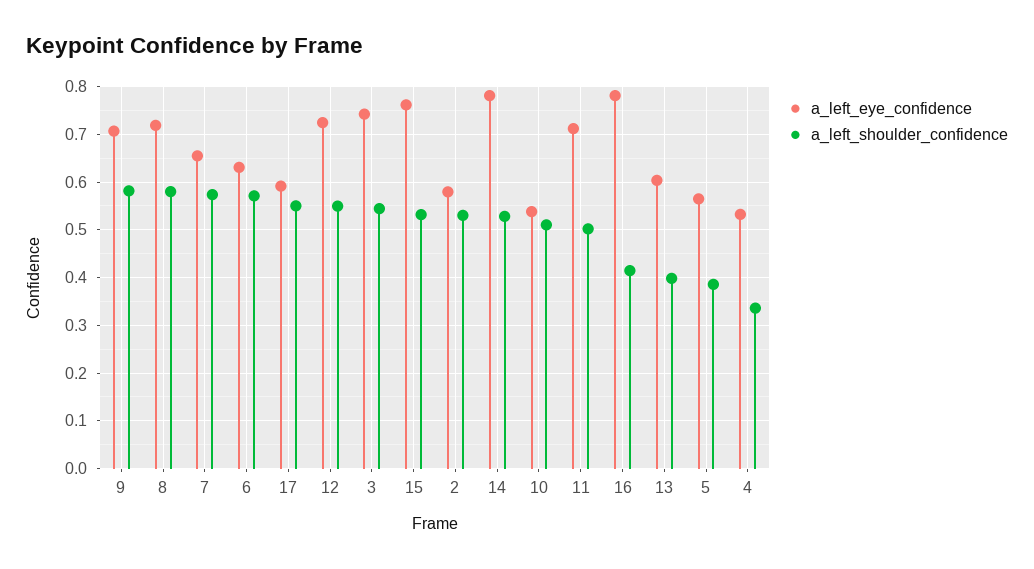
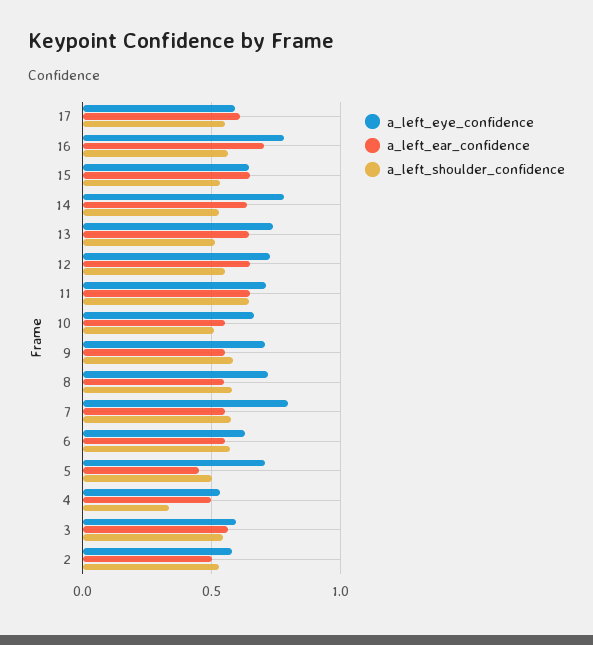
a_left_eye_confidence, 7: 0.66 -> 0.8
a_left_eye_confidence, 3: 0.74 -> 0.6
a_left_eye_confidence, 15: 0.76 -> 0.65
a_left_eye_confidence, 10: 0.54 -> 0.65
a_left_shoulder_confidence, 11: 0.5 -> 0.65
a_left_shoulder_confidence, 16: 0.42 -> 0.55
a_left_eye_confidence, 13: 0.6 -> 0.75
a_left_shoulder_confidence, 13: 0.4 -> 0.5
a_left_eye_confidence, 5: 0.56 -> 0.7
a_left_shoulder_confidence, 5: 0.38 -> 0.5
a_left_ear_confidence, 17: none -> 0.6
a_left_ear_confidence, 16: none -> 0.7
a_left_ear_confidence, 15: none -> 0.65
a_left_ear_confidence, 14: none -> 0.65
a_left_ear_confidence, 13: none -> 0.65
a_left_ear_confidence, 12: none -> 0.65
a_left_ear_confidence, 11: none -> 0.65
a_left_ear_confidence, 10: none -> 0.55
a_left_ear_confidence, 9: none -> 0.55
a_left_ear_confidence, 8: none -> 0.55
a_left_ear_confidence, 7: none -> 0.55
a_left_ear_confidence, 6: none -> 0.55
a_left_ear_confidence, 5: none -> 0.45
a_left_ear_confidence, 4: none -> 0.5
a_left_ear_confidence, 3: none -> 0.55
a_left_ear_confidence, 2: none -> 0.5

